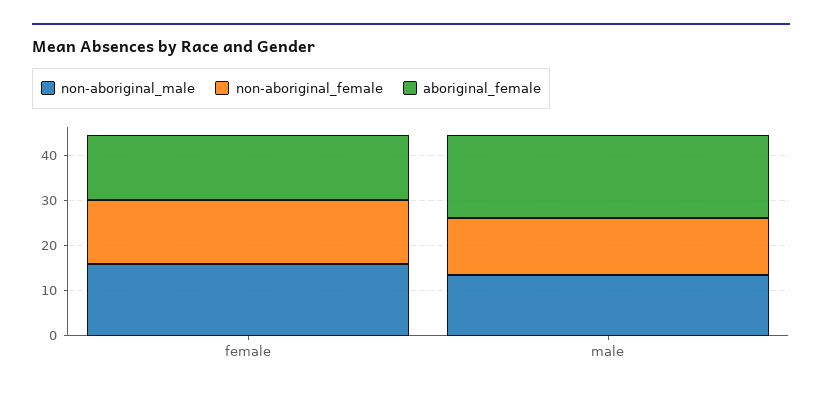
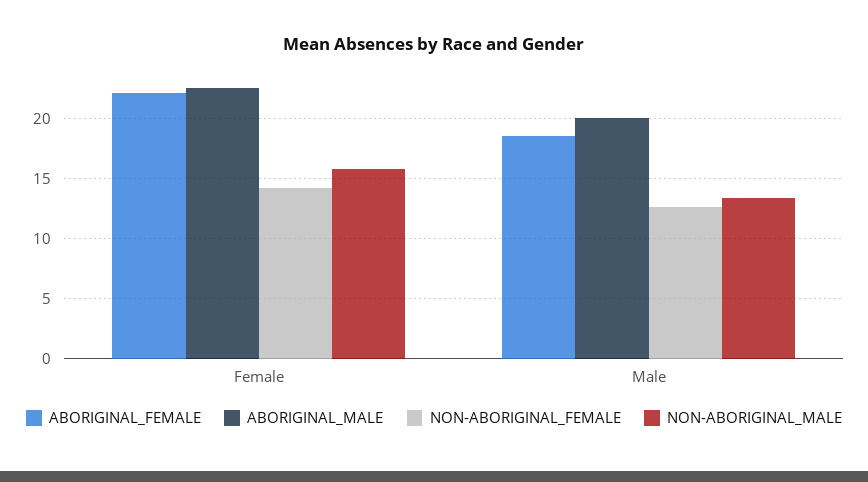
aboriginal_female, female: 14 -> 22
ABORIGINAL_MALE, female: none -> 22.5
ABORIGINAL_MALE, male: none -> 20

